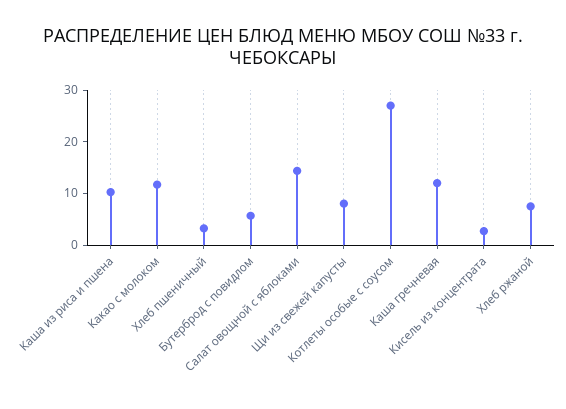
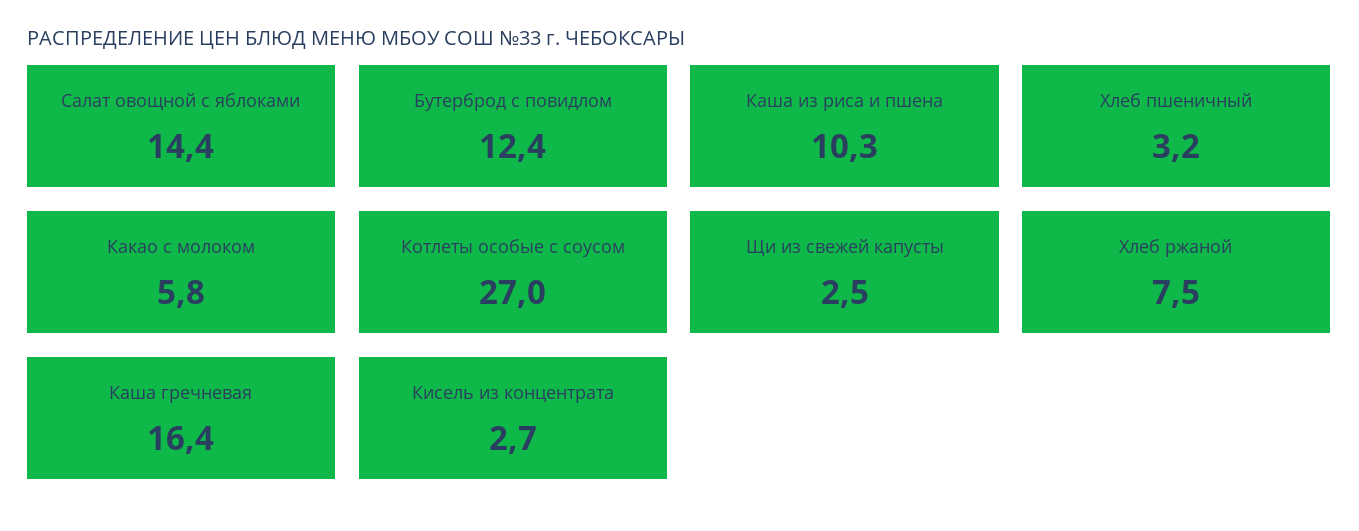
Какао с молоком: 12 -> 5.8
Бутерброд с повидлом: 6 -> 12.4
Щи из свежей капусты: 8 -> 2.5
Каша гречневая: 12 -> 16.4

